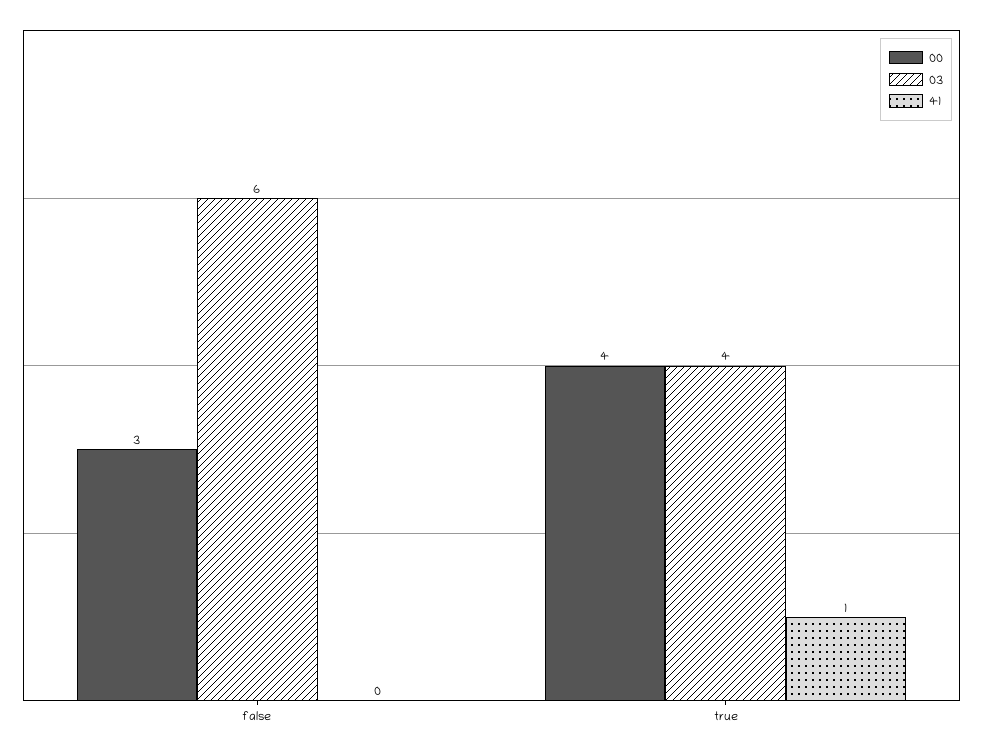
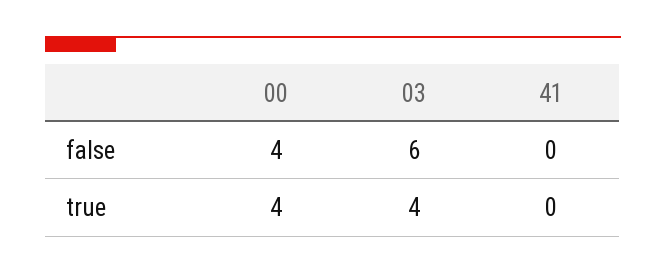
00, false: 3 -> 4
41, true: 1 -> 0

